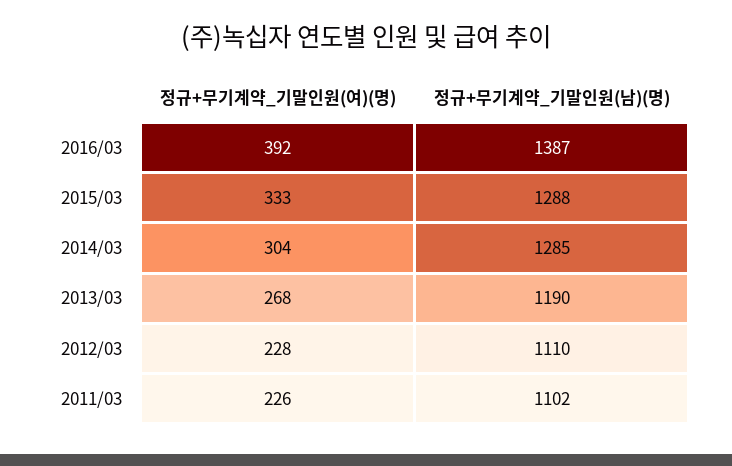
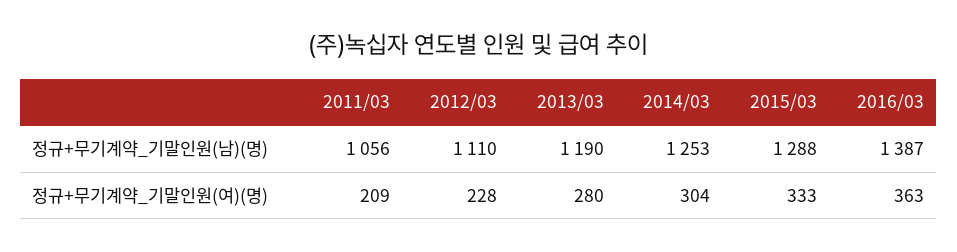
정규+무기계약_기말인원(여)(명), 2016/03: 392 -> 363
정규+무기계약_기말인원(남)(명), 2014/03: 1285 -> 1253
정규+무기계약_기말인원(여)(명), 2013/03: 268 -> 280
정규+무기계약_기말인원(여)(명), 2011/03: 226 -> 209
정규+무기계약_기말인원(남)(명), 2011/03: 1102 -> 1056

